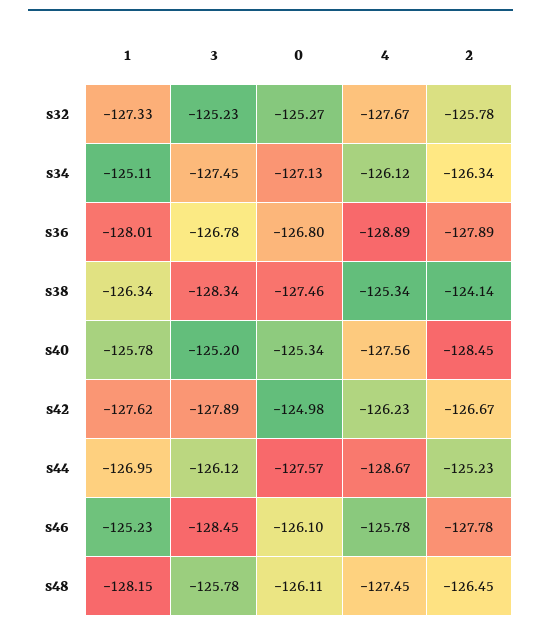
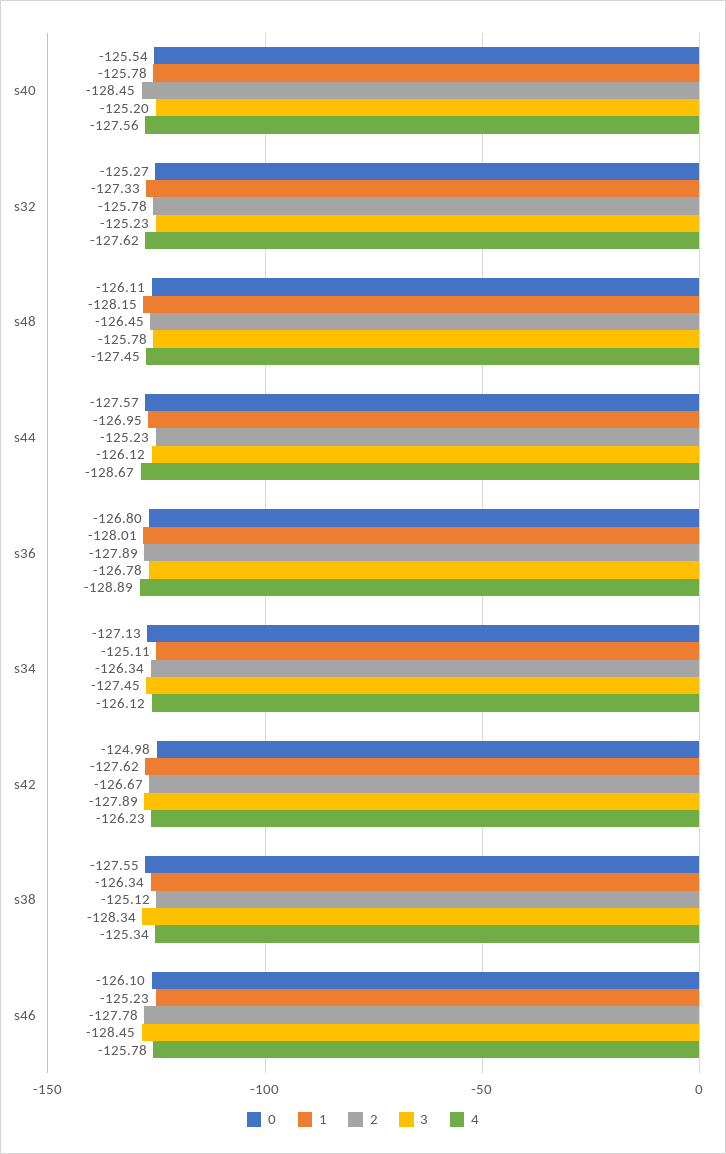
4, s32: -127.67 -> -127.62
0, s38: -127.46 -> -127.55
2, s38: -124.14 -> -125.12
0, s40: -125.34 -> -125.54

